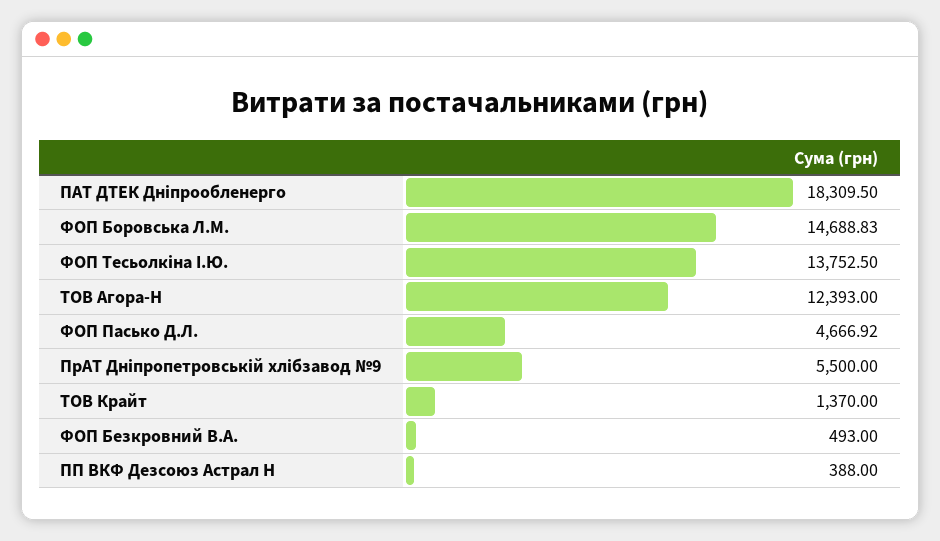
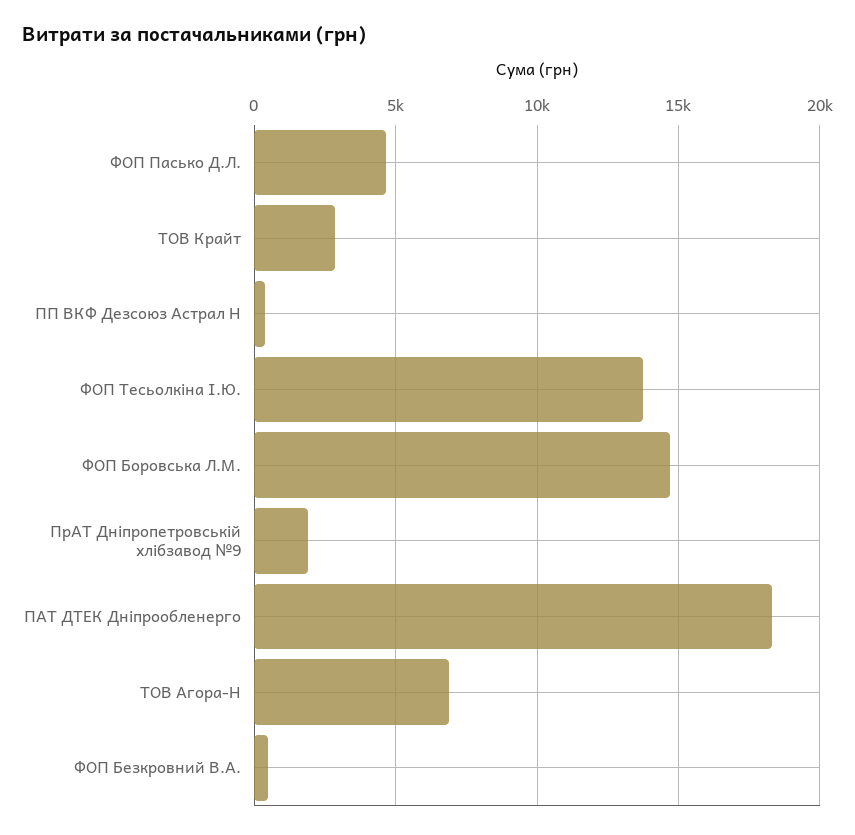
ТОВ Агора-Н: 12393 -> 7000
ПрАТ Дніпропетровській хлібзавод №9: 5500 -> 2000
ТОВ Крайт: 1370 -> 3000

